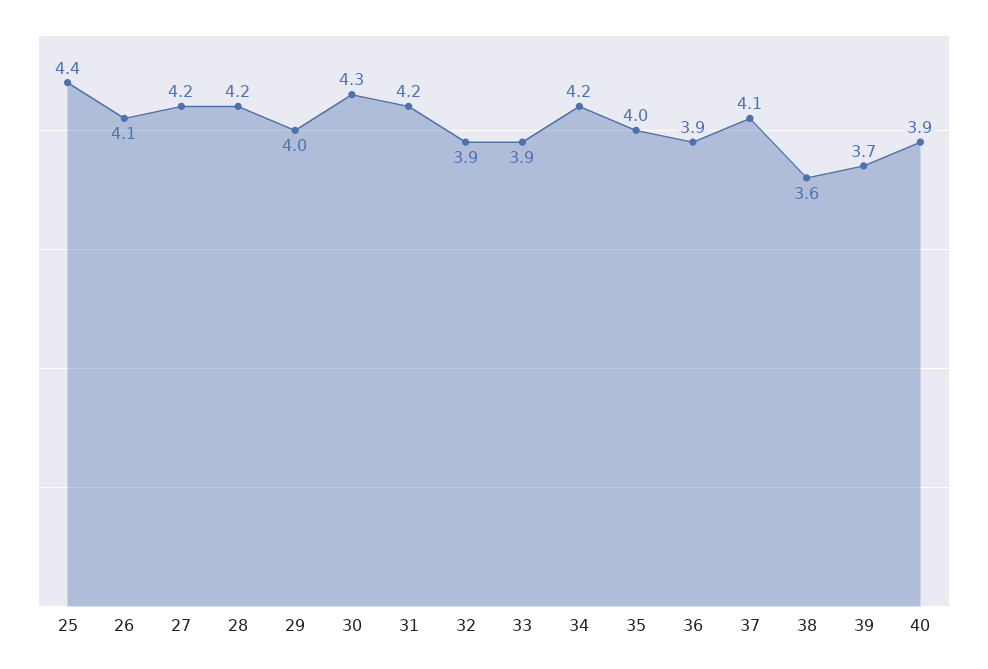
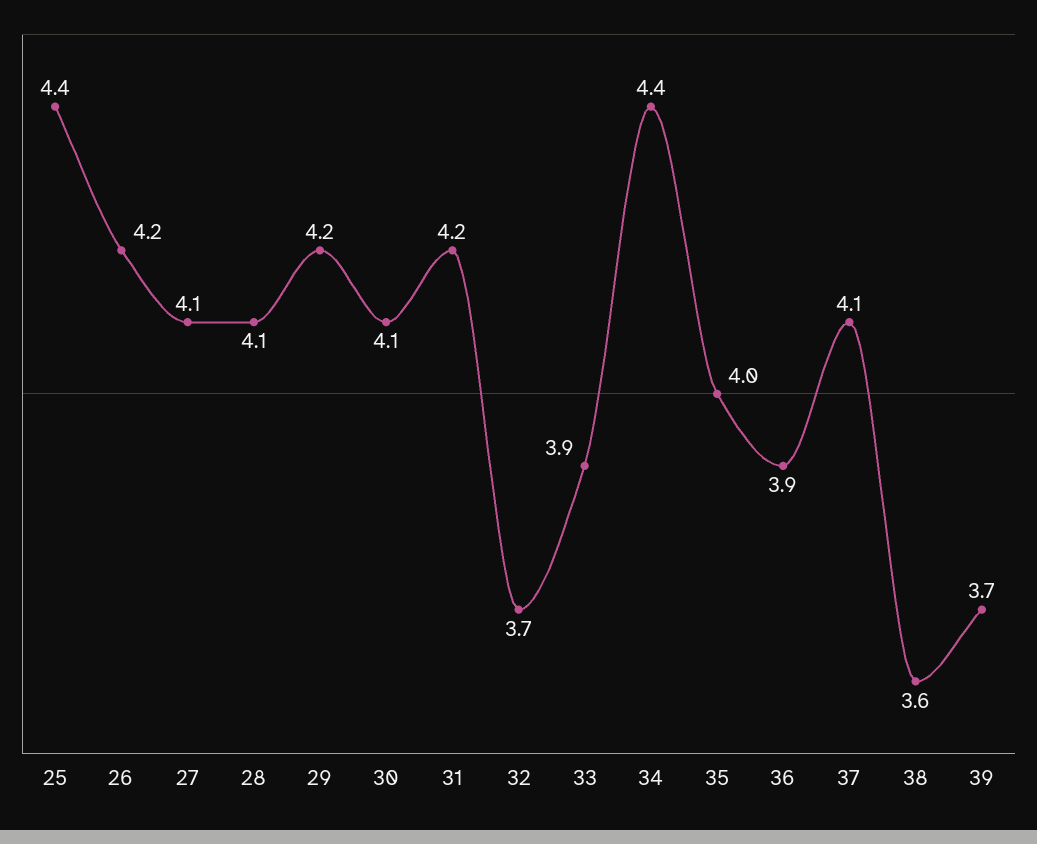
26: 4.1 -> 4.2
27: 4.2 -> 4.1
28: 4.2 -> 4.1
29: 4 -> 4.2
30: 4.3 -> 4.1
32: 3.9 -> 3.7
34: 4.2 -> 4.4
40: 3.9 -> none

